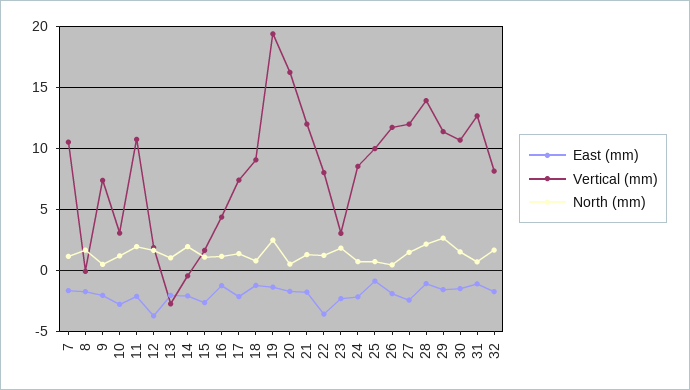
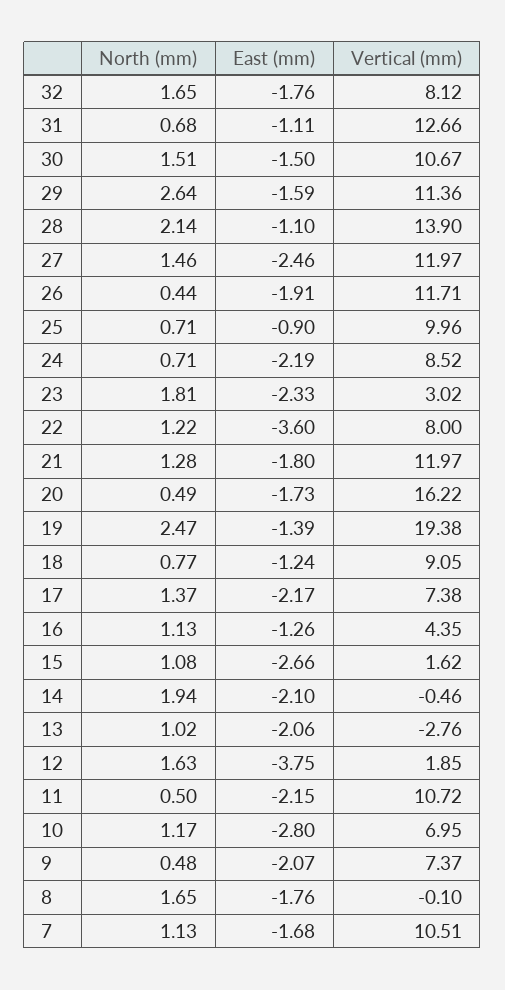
Vertical (mm), 10: 3 -> 6.95
North (mm), 11: 2 -> 0.5

